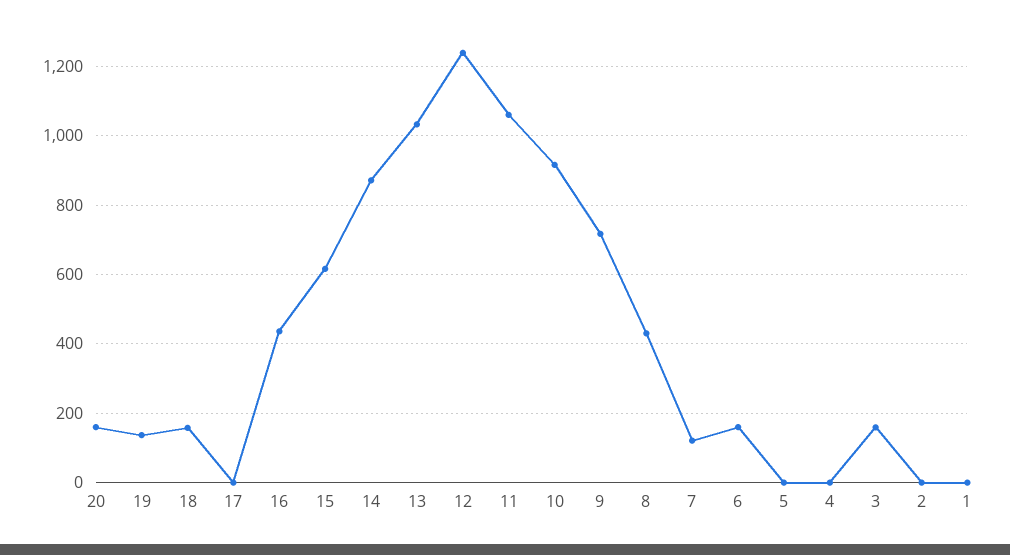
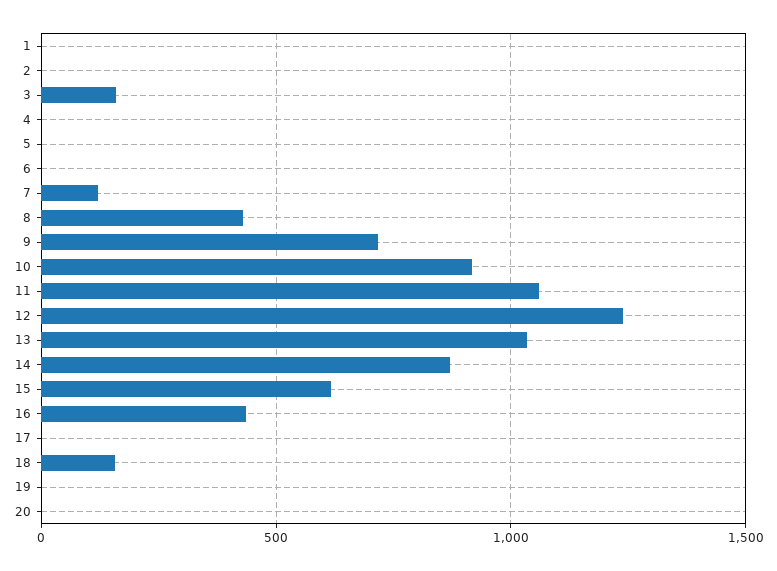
20: 160 -> 0
19: 140 -> 0
6: 160 -> 0

